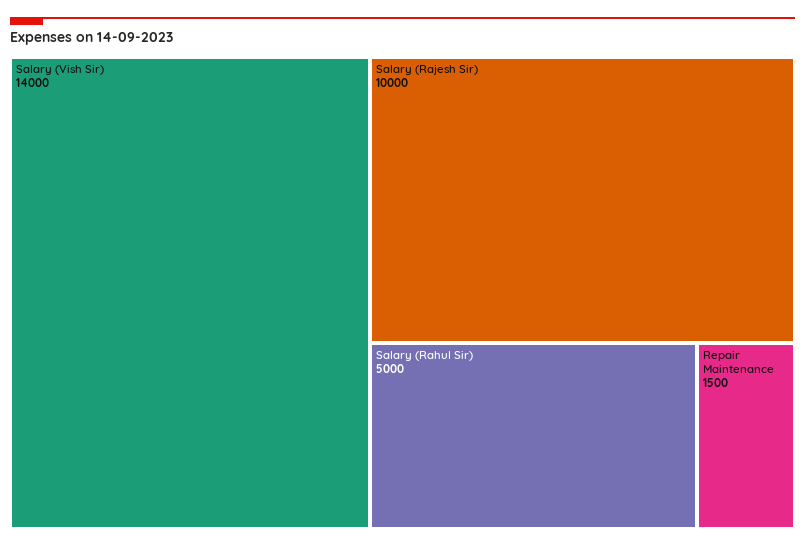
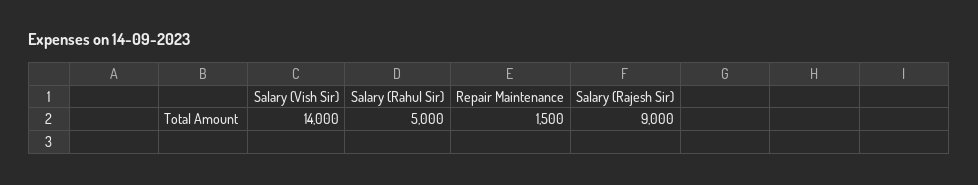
Salary (Rajesh Sir): 10000 -> 9000

